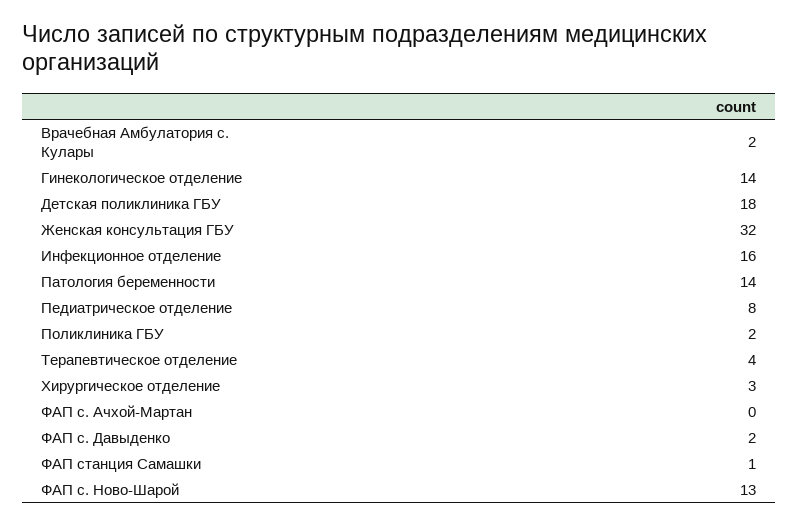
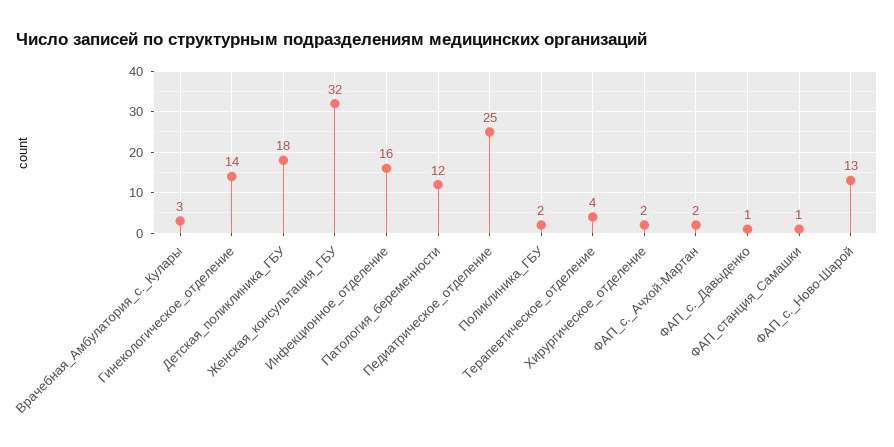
Врачебная Амбулатория с. Кулары: 2 -> 3
Патология беременности: 14 -> 12
Педиатрическое отделение: 8 -> 25
Хирургическое отделение: 3 -> 2
ФАП с. Ачхой-Мартан: 0 -> 2
ФАП с. Давыденко: 2 -> 1

